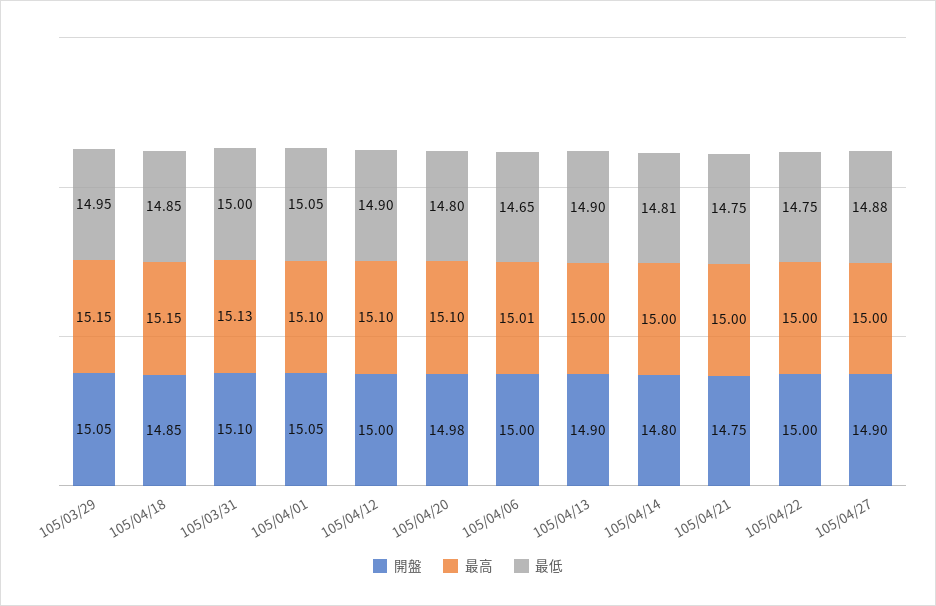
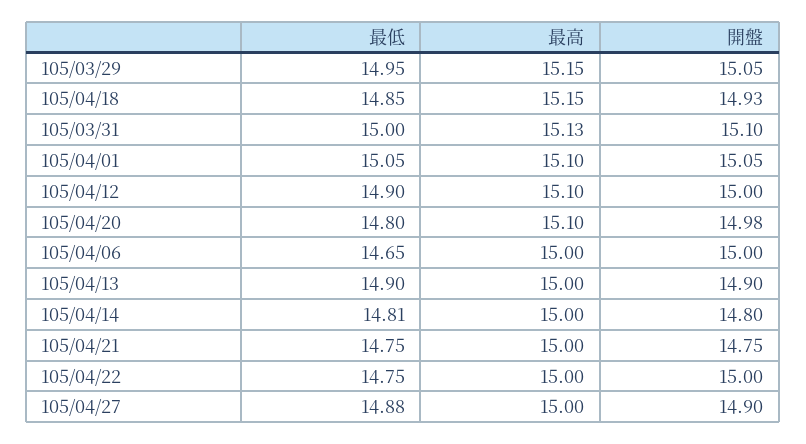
開盤, 105/04/18: 14.85 -> 14.93
最高, 105/04/06: 15.01 -> 15

